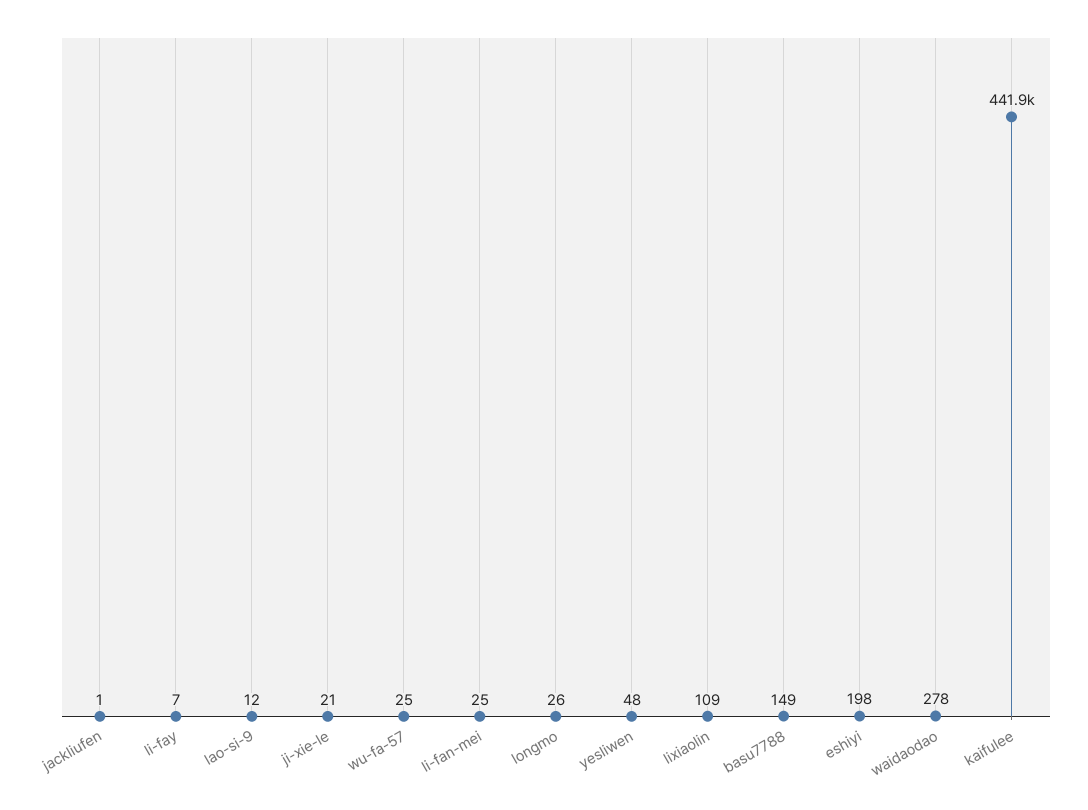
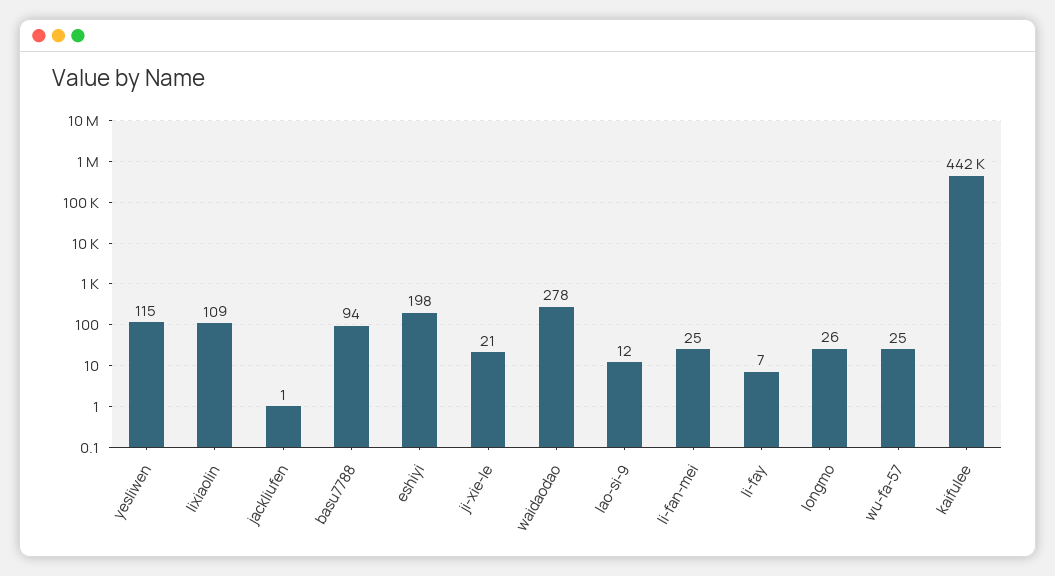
yesliwen: 48 -> 115
basu7788: 149 -> 94

